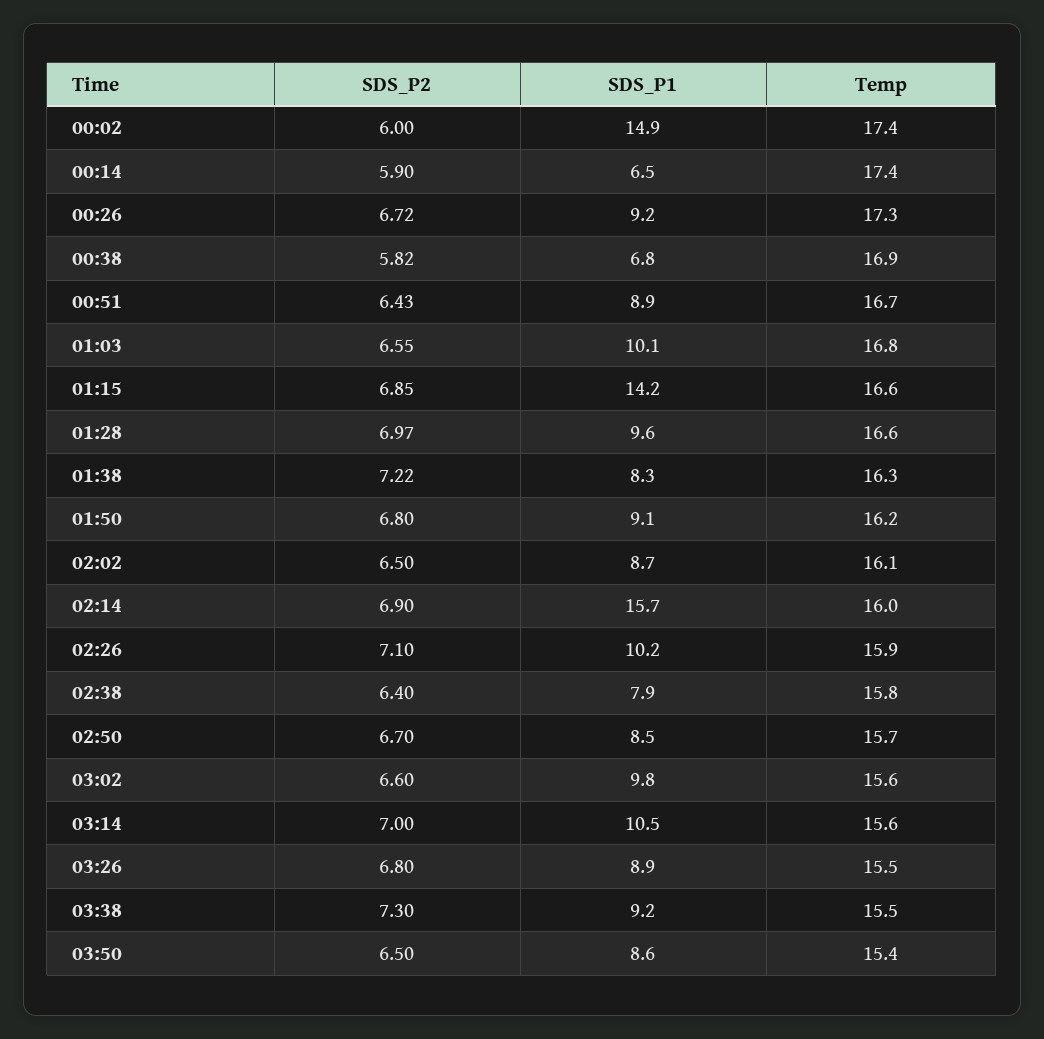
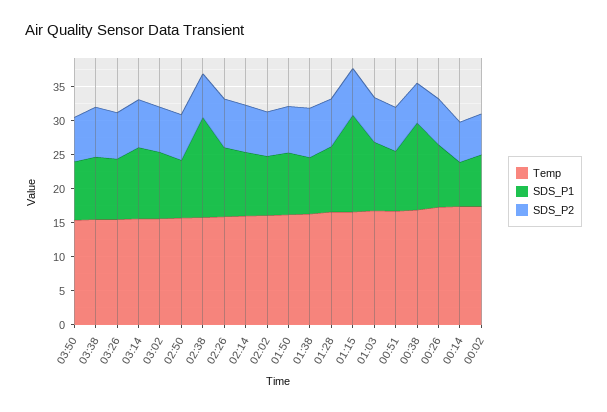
SDS_P1, 00:02: 14.9 -> 7.5
SDS_P1, 00:38: 6.8 -> 12.5
SDS_P1, 02:14: 15.7 -> 10
SDS_P1, 02:38: 7.9 -> 15

